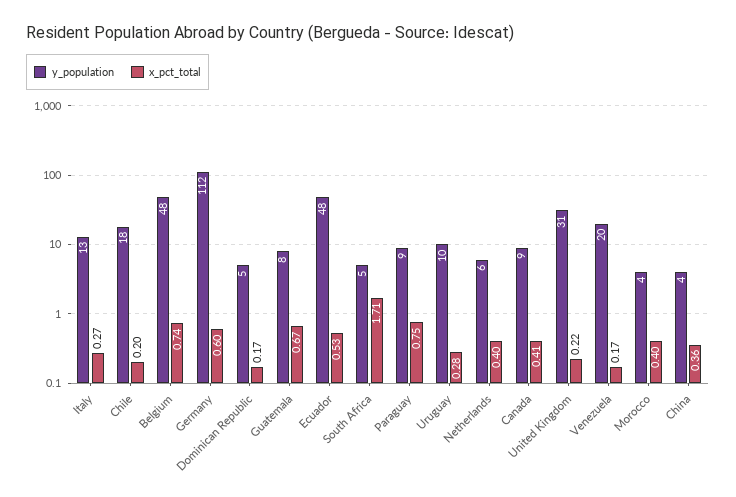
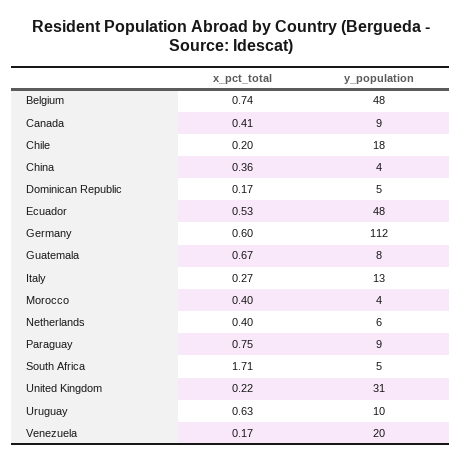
x_pct_total, Uruguay: 0.28 -> 0.63

